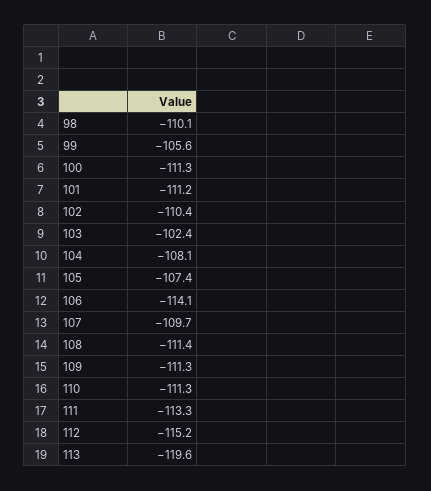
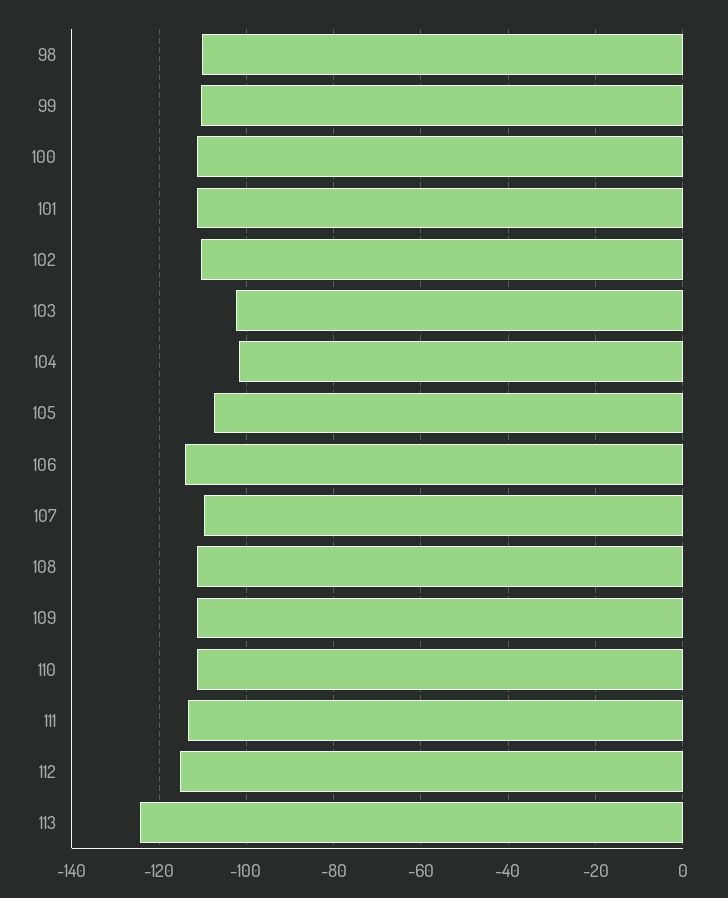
99: -105.6 -> -110
104: -108.1 -> -102
113: -119.6 -> -124

